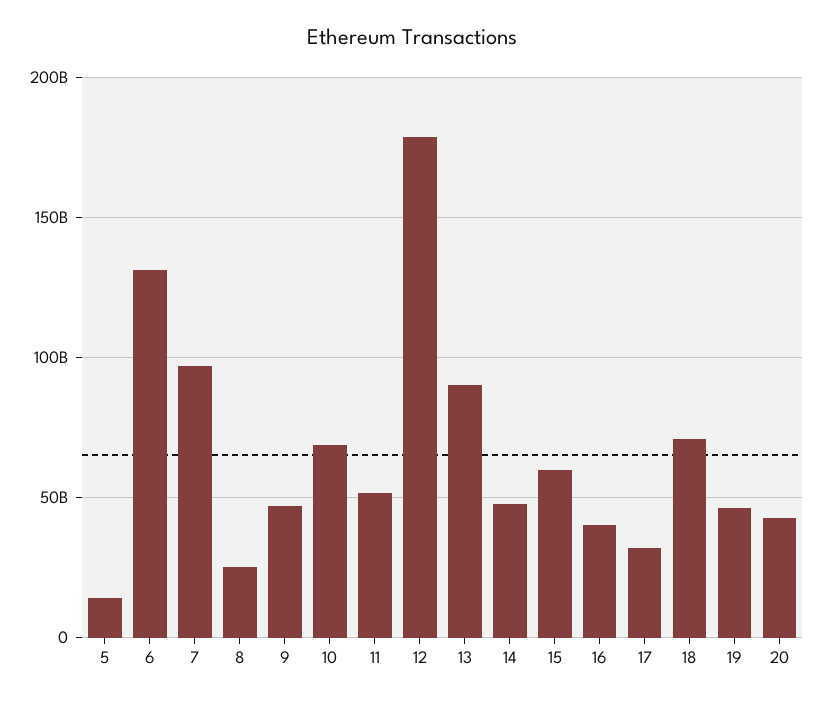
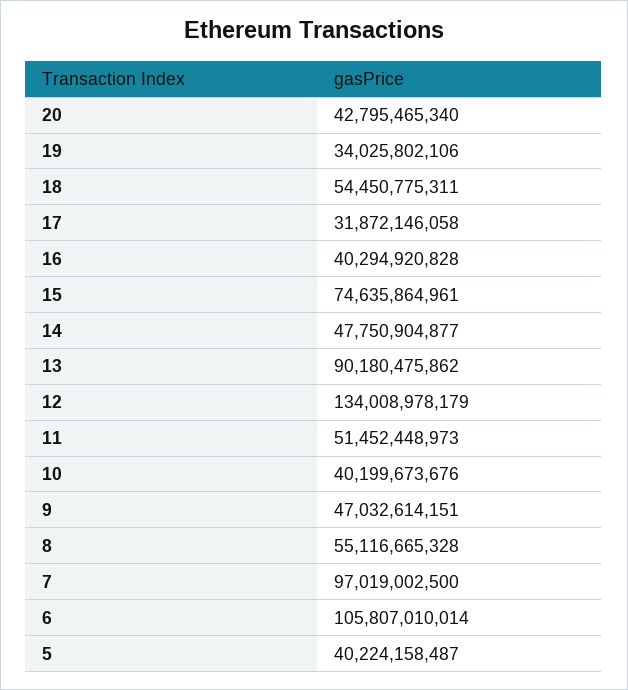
5: 15000000000 -> 40224158487
6: 130000000000 -> 105807010014
8: 25000000000 -> 55116665328
10: 70000000000 -> 40199673676
12: 180000000000 -> 134008978179
15: 60000000000 -> 74635864961
18: 70000000000 -> 54450775311
19: 45000000000 -> 34025802106

